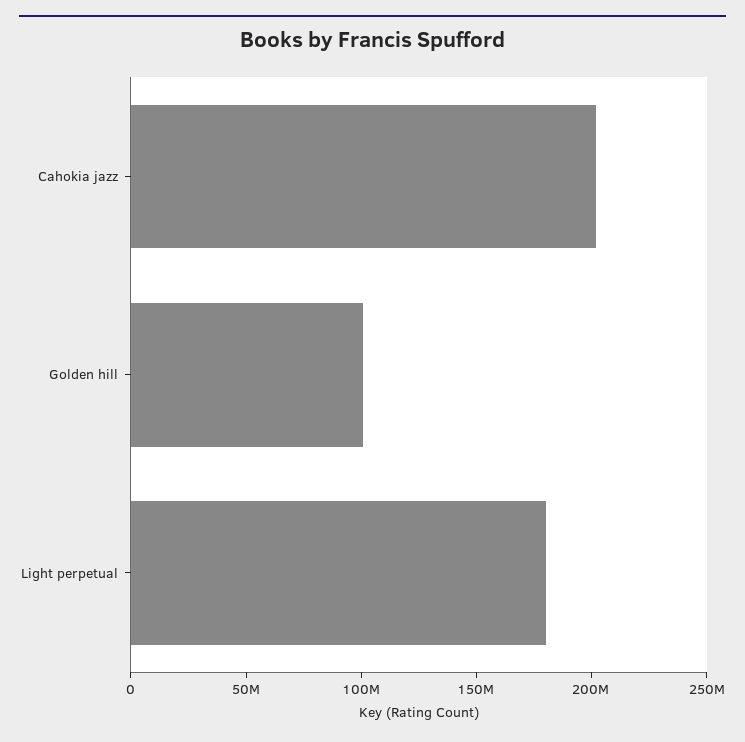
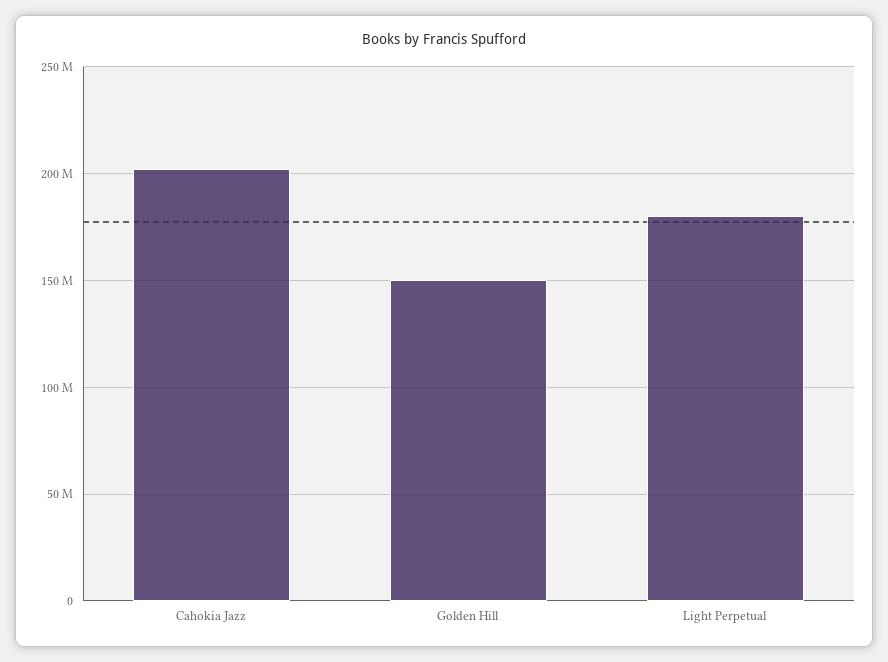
Golden hill: 100000000 -> 150000000

